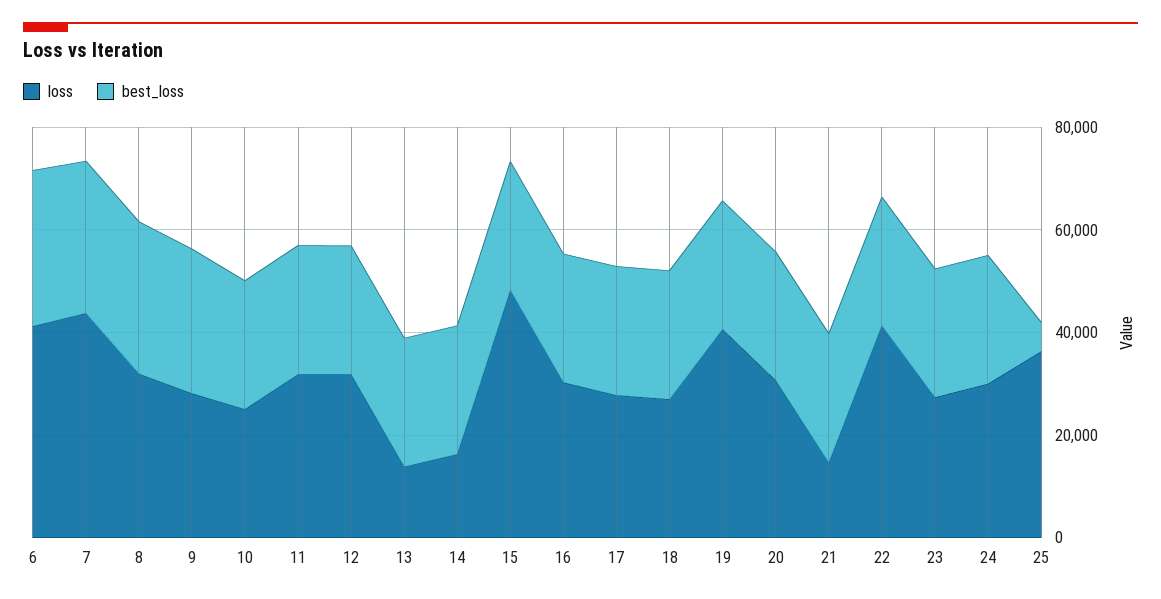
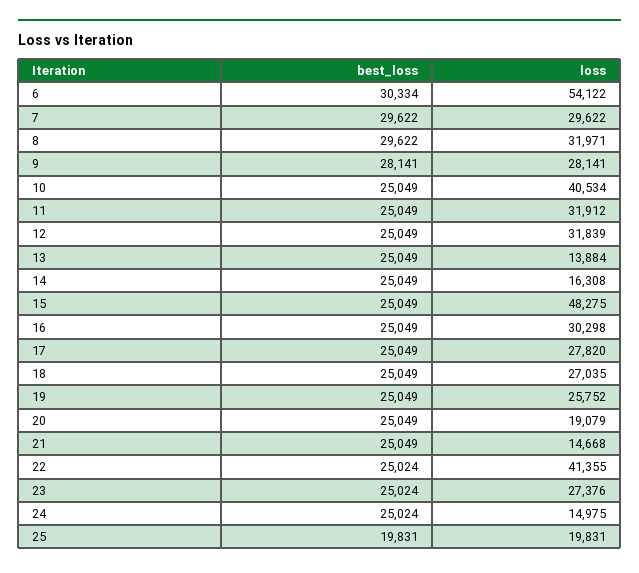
loss, 6: 40000 -> 54122
loss, 7: 45000 -> 29622
loss, 10: 25000 -> 40534
loss, 19: 40000 -> 25752
loss, 20: 30000 -> 19079
loss, 24: 30000 -> 14975
loss, 25: 35000 -> 19831
best_loss, 25: 5000 -> 19831

